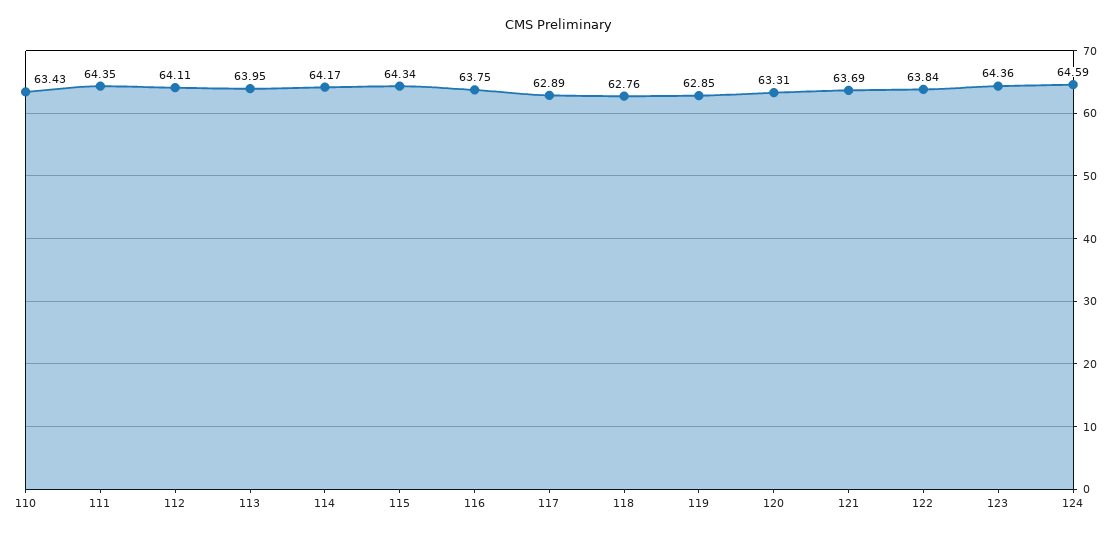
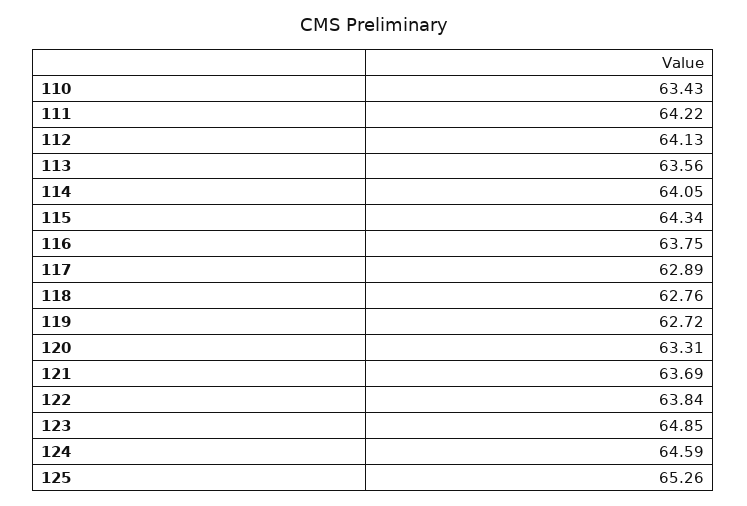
111: 64.35 -> 64.22
112: 64.11 -> 64.13
113: 63.95 -> 63.56
114: 64.17 -> 64.05
119: 62.85 -> 62.72
123: 64.36 -> 64.85
125: none -> 65.26

